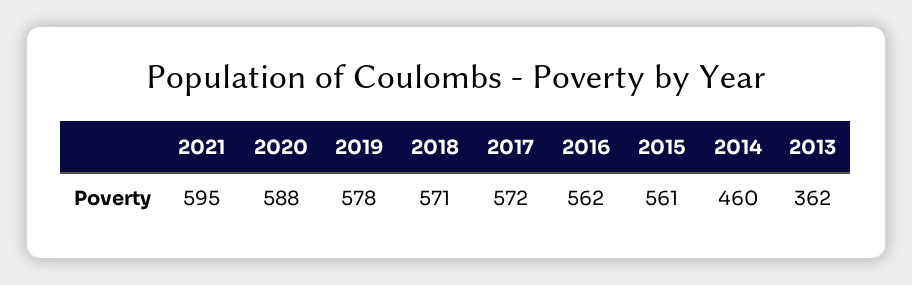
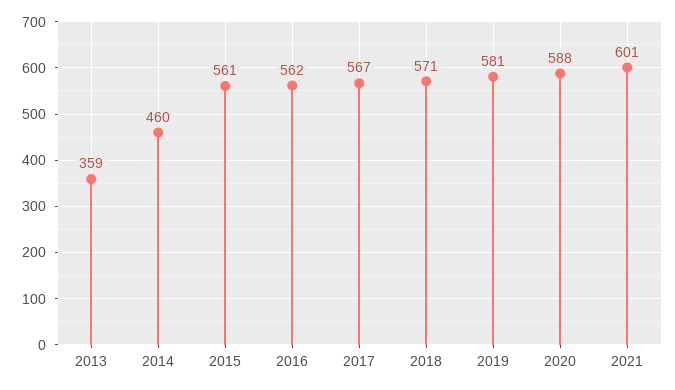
2021: 595 -> 601
2019: 578 -> 581
2017: 572 -> 567
2013: 362 -> 359

